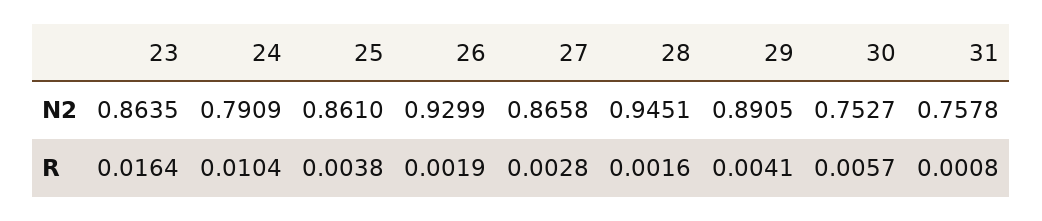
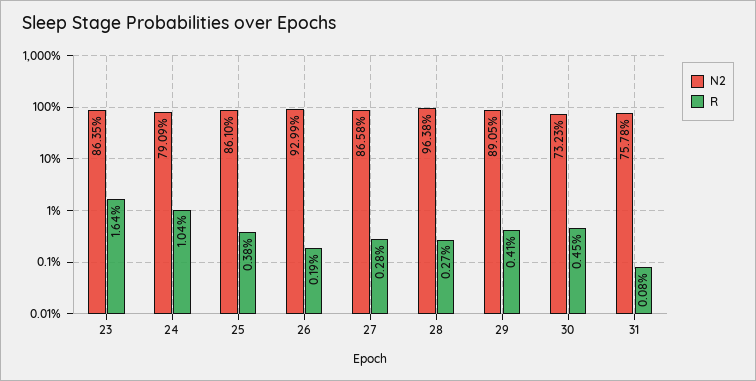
N2, 28: 0.9451 -> 0.9638
N2, 30: 0.7527 -> 0.7323
R, 28: 0.0016 -> 0.0027
R, 30: 0.0057 -> 0.0045

